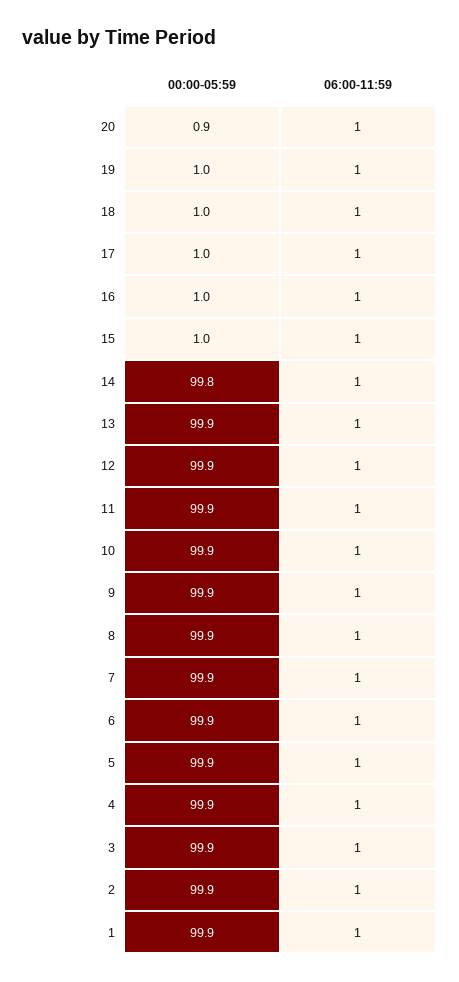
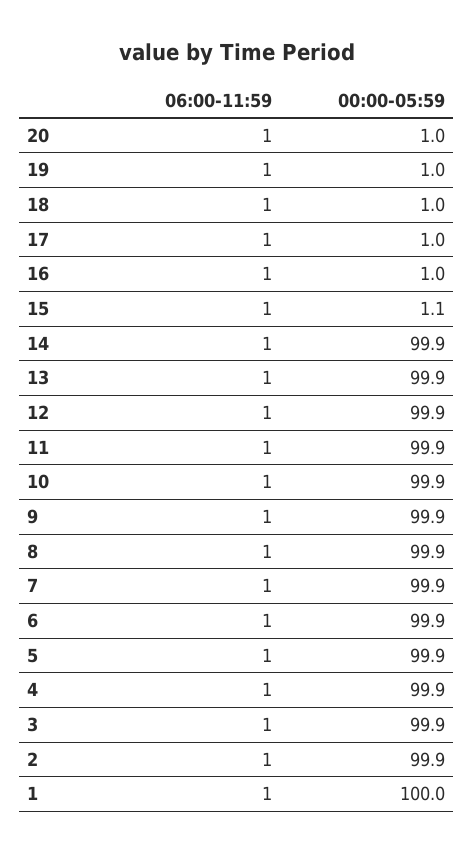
00:00-05:59, 20: 0.9 -> 1
00:00-05:59, 15: 1 -> 1.1
00:00-05:59, 14: 99.8 -> 99.9
00:00-05:59, 1: 99.9 -> 100

